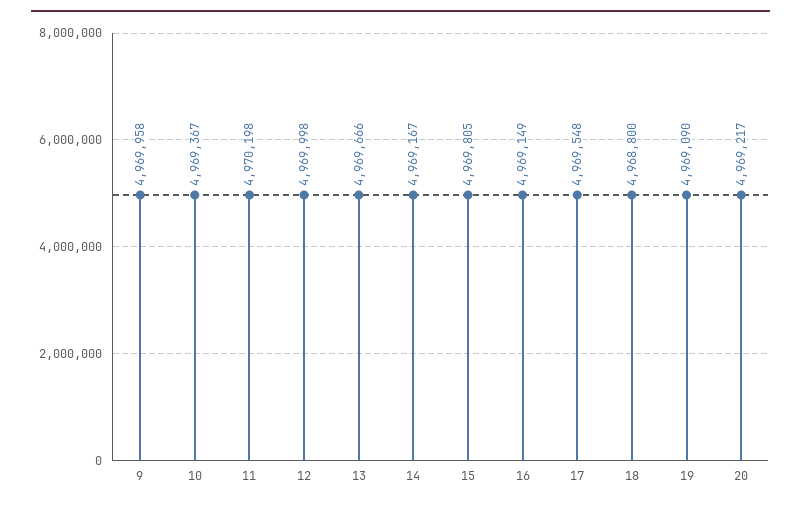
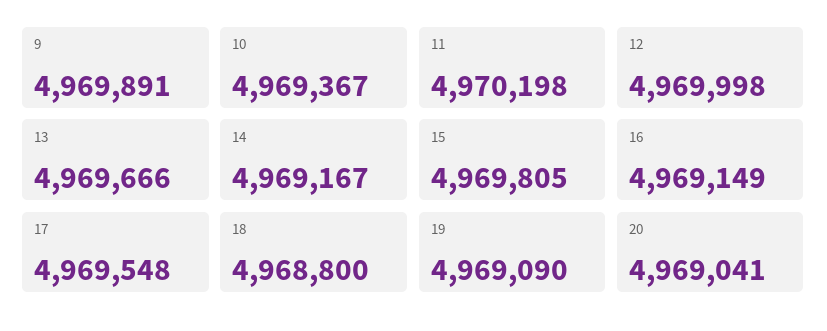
9: 4969958 -> 4969891
20: 4969217 -> 4969041

